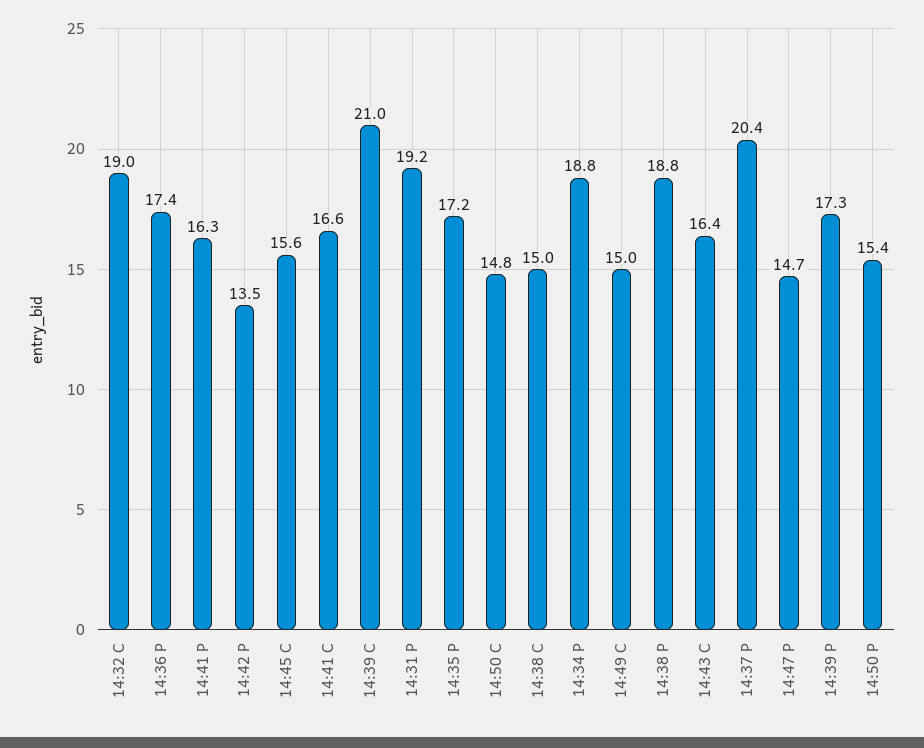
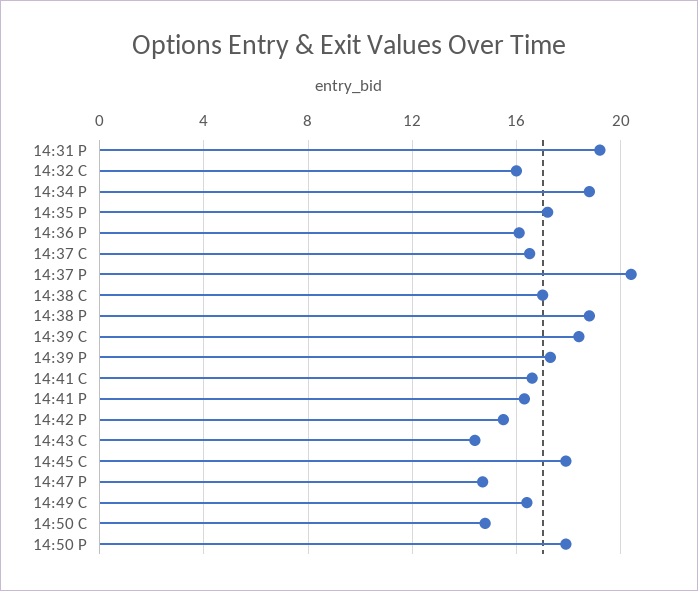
14:32 C: 19 -> 16
14:36 P: 17.4 -> 16
14:42 P: 13.5 -> 15.5
14:45 C: 15.6 -> 18
14:39 C: 21 -> 18.5
14:38 C: 15 -> 17
14:49 C: 15 -> 16.5
14:43 C: 16.4 -> 14.5
14:50 P: 15.4 -> 18
14:37 C: none -> 16.5

